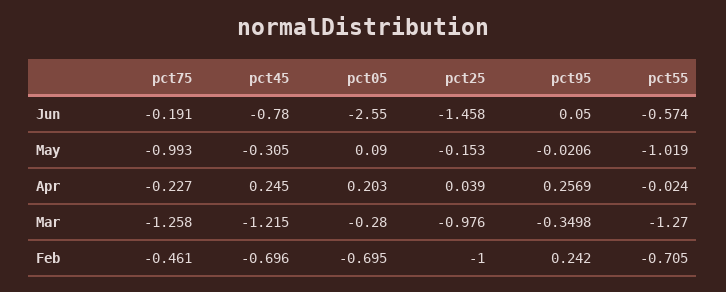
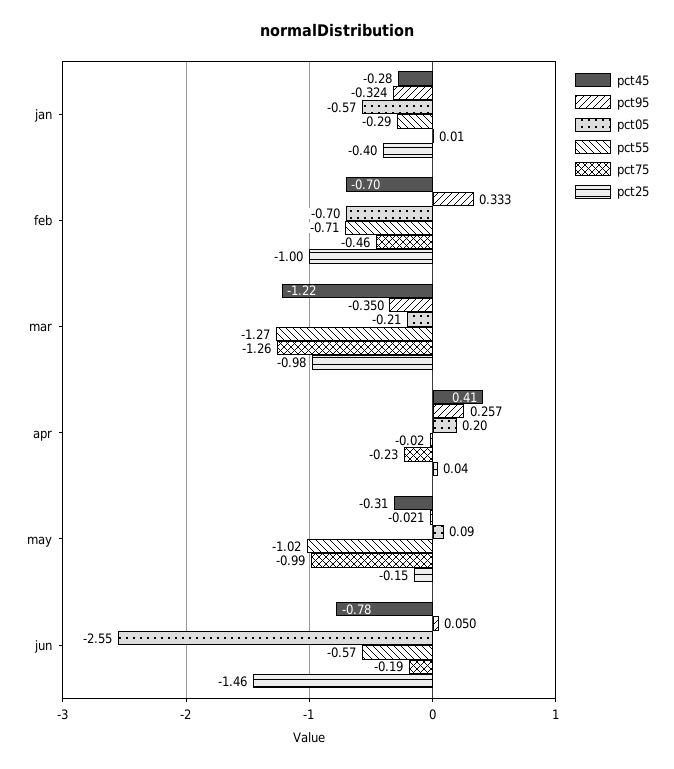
pct45, Apr: 0.245 -> 0.41
pct05, Mar: -0.28 -> -0.21
pct95, Feb: 0.242 -> 0.333
pct45, jan: none -> -0.28
pct95, jan: none -> -0.324
pct05, jan: none -> -0.57
pct55, jan: none -> -0.29
pct75, jan: none -> 0.01
pct25, jan: none -> -0.4

